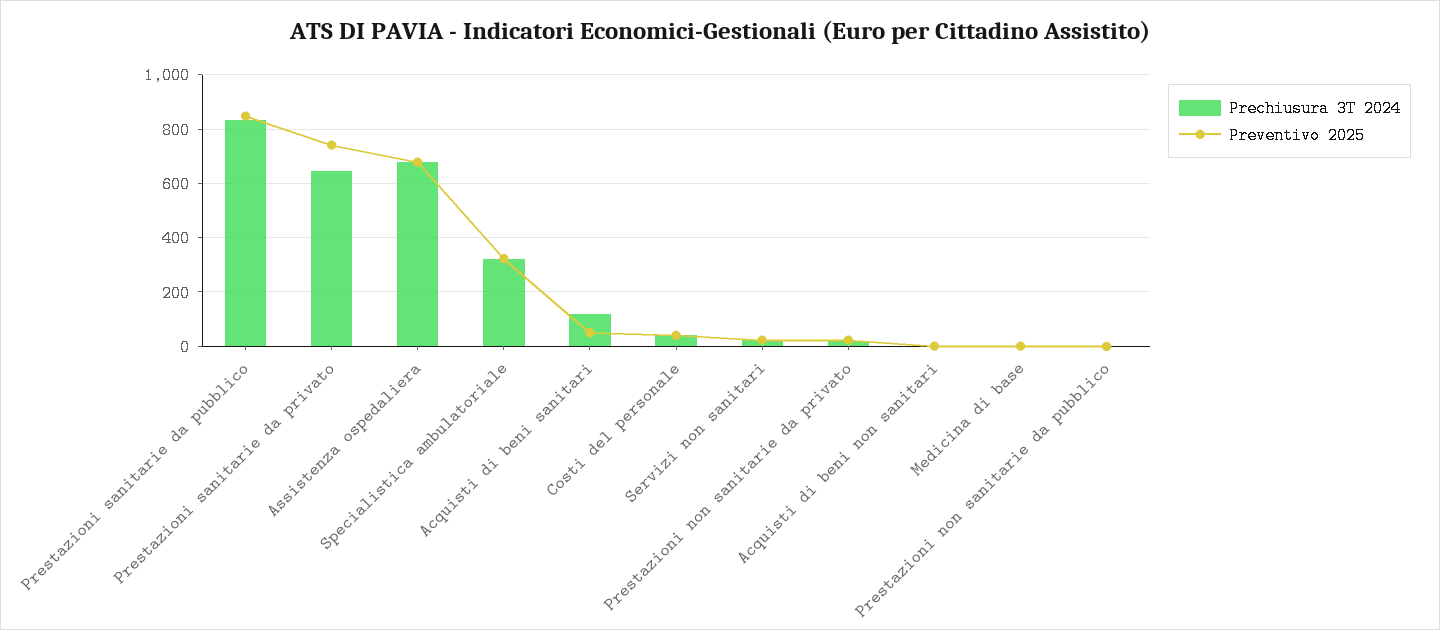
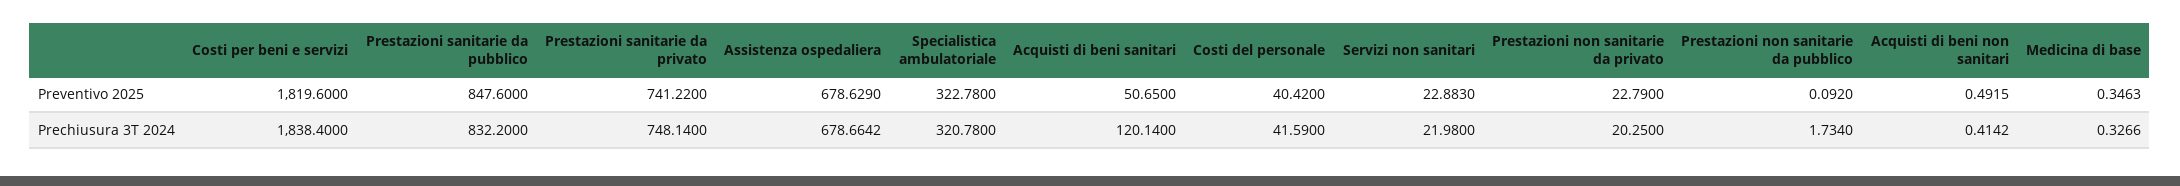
Prechiusura 3T 2024, Prestazioni sanitarie da privato: 650 -> 748.14
Preventivo 2025, Costi per beni e servizi: none -> 1819.6
Prechiusura 3T 2024, Costi per beni e servizi: none -> 1838.4

